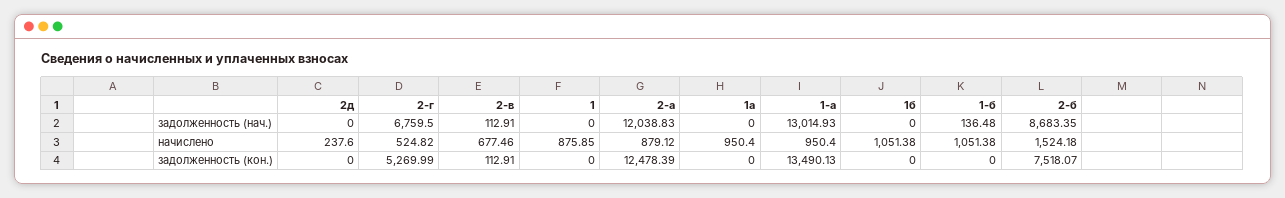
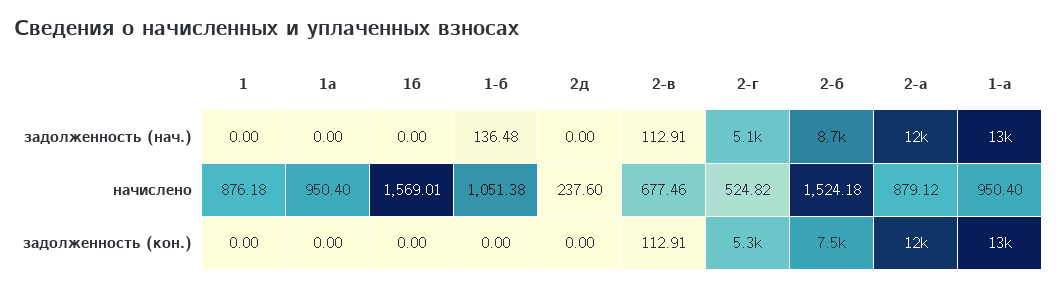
2-г, задолженность (нач.): 6759.5 -> 5100
1, начислено: 875.85 -> 876.18
1б, начислено: 1051.38 -> 1569.01

